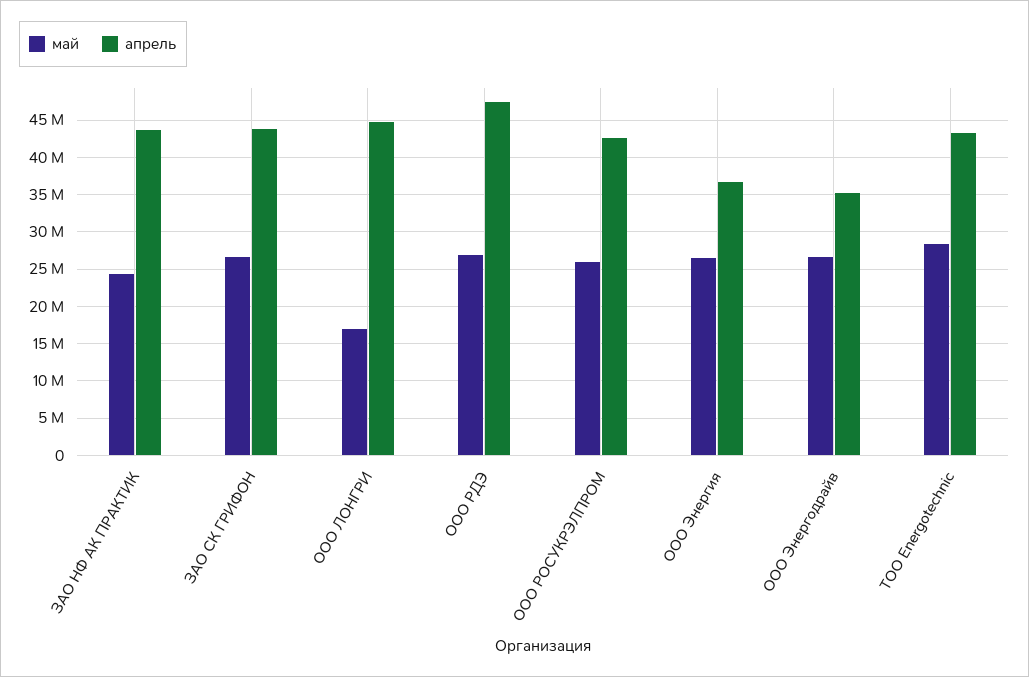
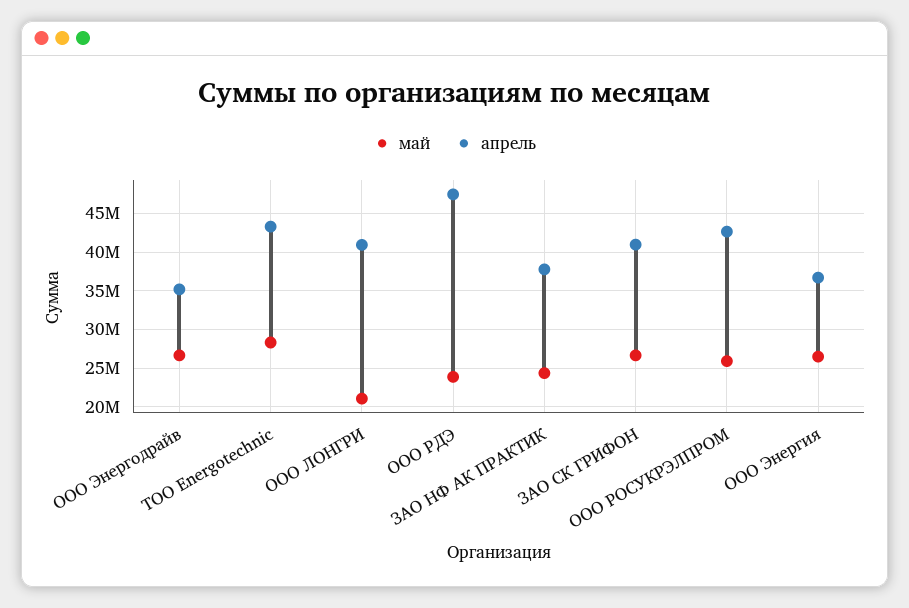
апрель, ЗАО НФ АК ПРАКТИК: 44000000 -> 38000000
апрель, ЗАО СК ГРИФОН: 44000000 -> 41000000
май, ООО ЛОНГРИ: 17000000 -> 21000000
апрель, ООО ЛОНГРИ: 45000000 -> 41000000
май, ООО РДЭ: 27000000 -> 24000000

